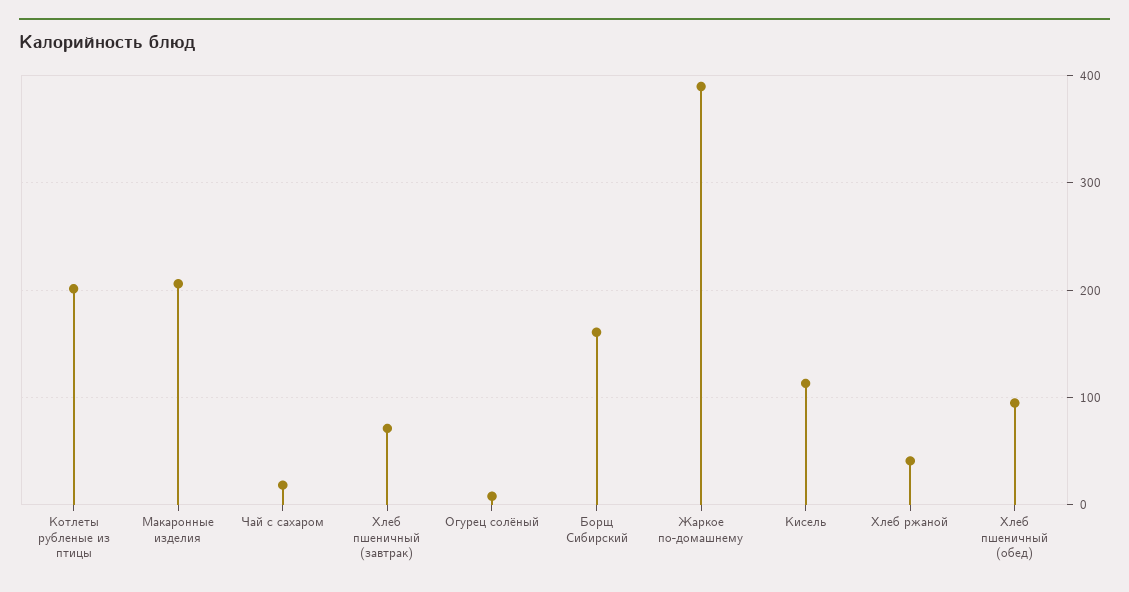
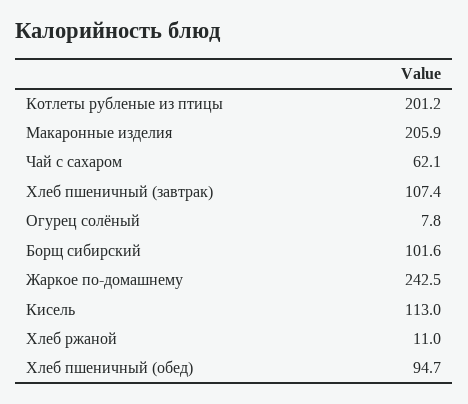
Чай с сахаром: 20 -> 62.1
Хлеб пшеничный (завтрак): 70 -> 107.4
Борщ Сибирский: 160 -> 101.6
Жаркое по-домашнему: 390 -> 242.5
Хлеб ржаной: 40 -> 11

